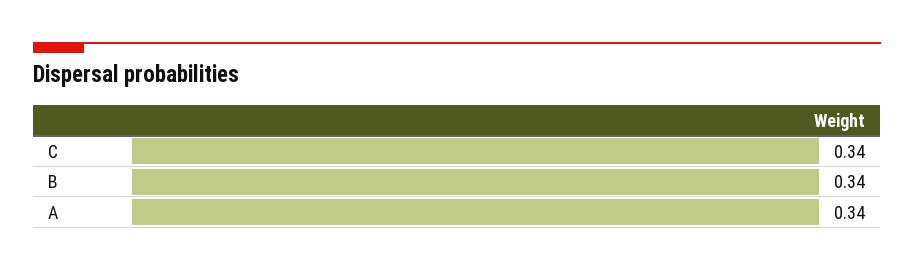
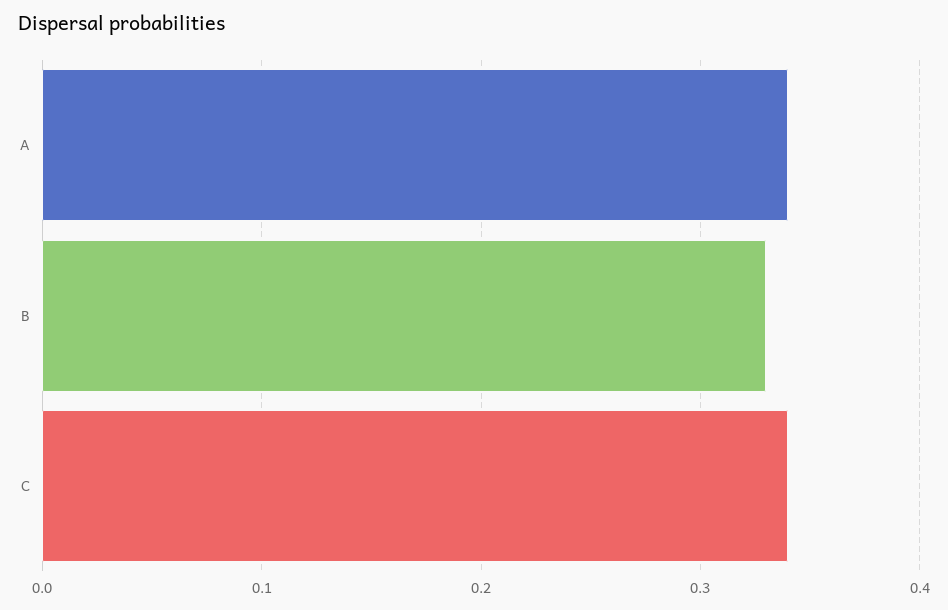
B: 0.34 -> 0.33

